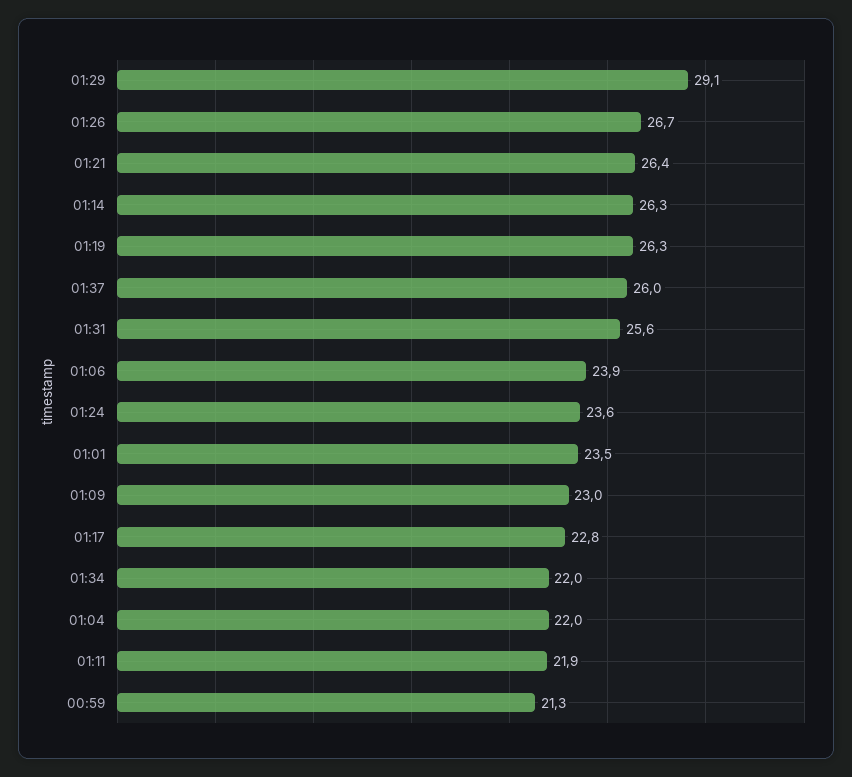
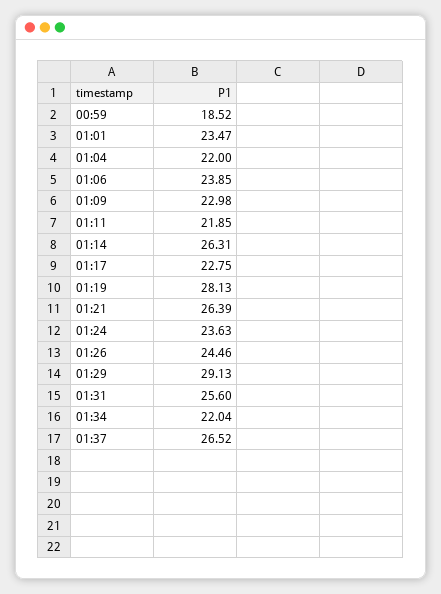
01:26: 26.7 -> 24.46
01:19: 26.3 -> 28.13
01:37: 26 -> 26.52
00:59: 21.3 -> 18.52

